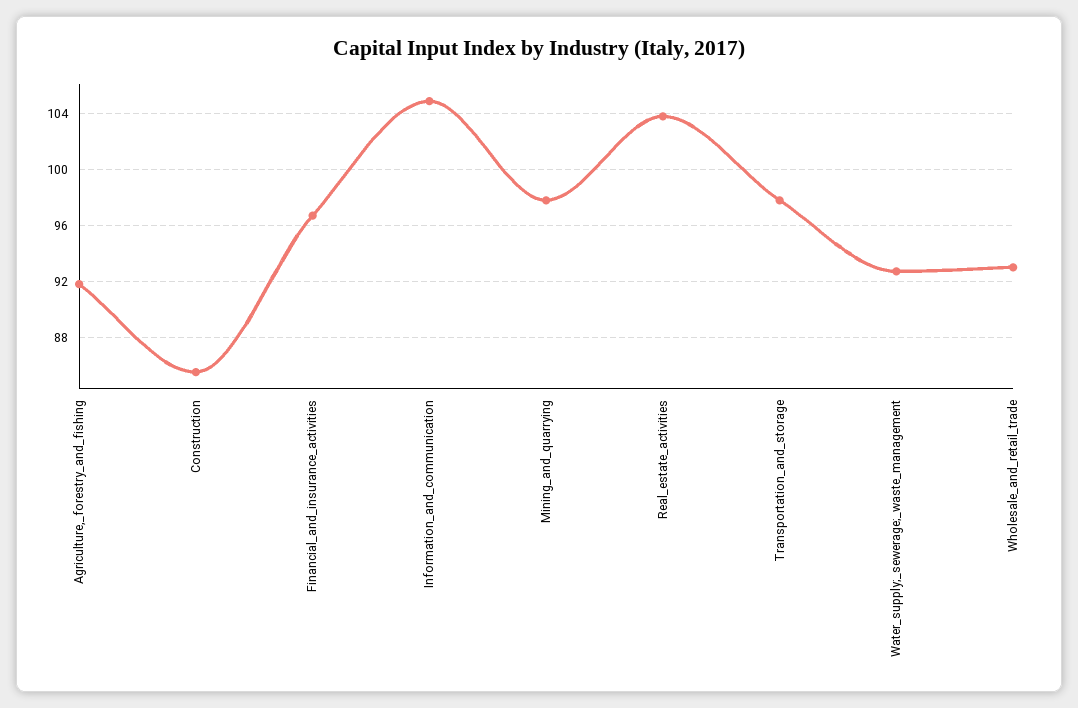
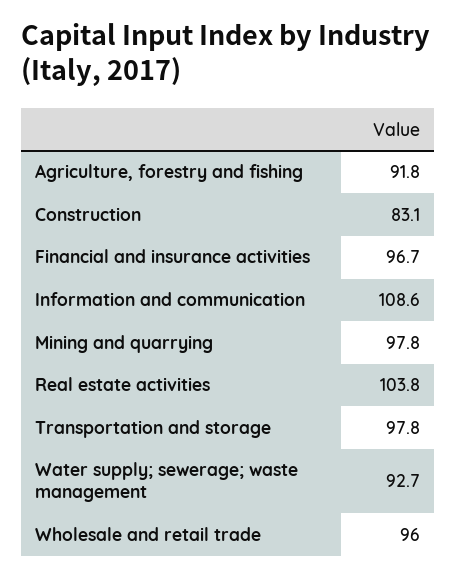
Construction: 85.5 -> 83.1
Information_and_communication: 105 -> 108.6
Wholesale_and_retail_trade: 93 -> 96

